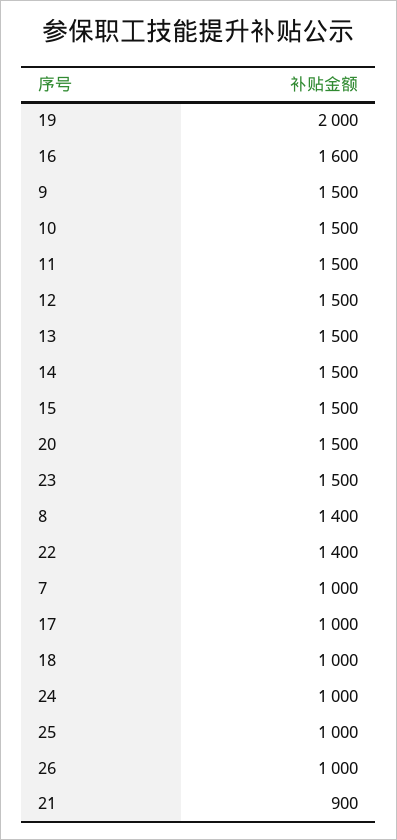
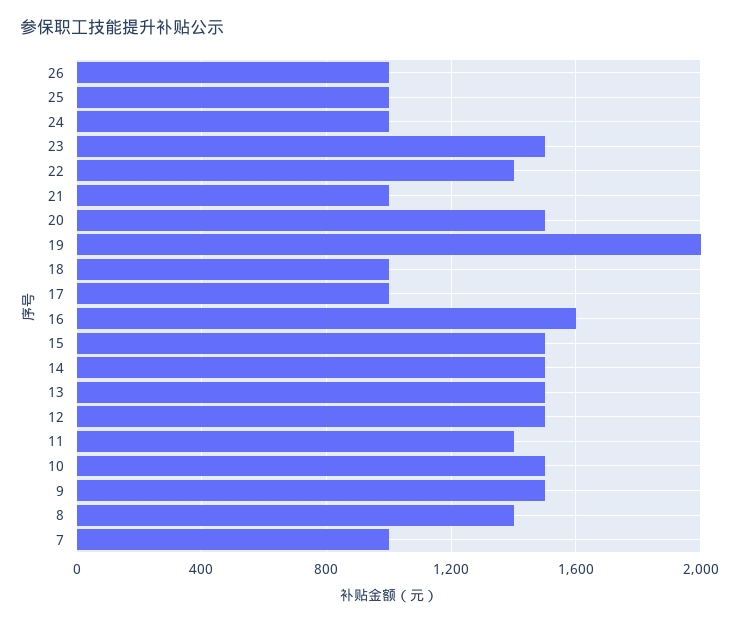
11: 1500 -> 1400
21: 900 -> 1000

